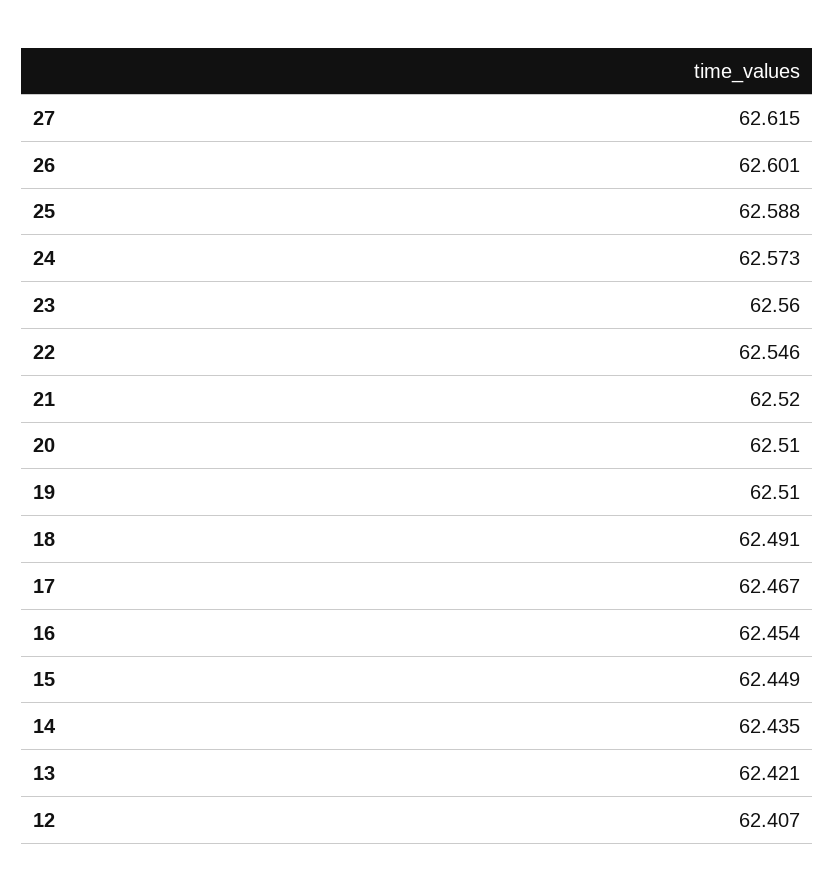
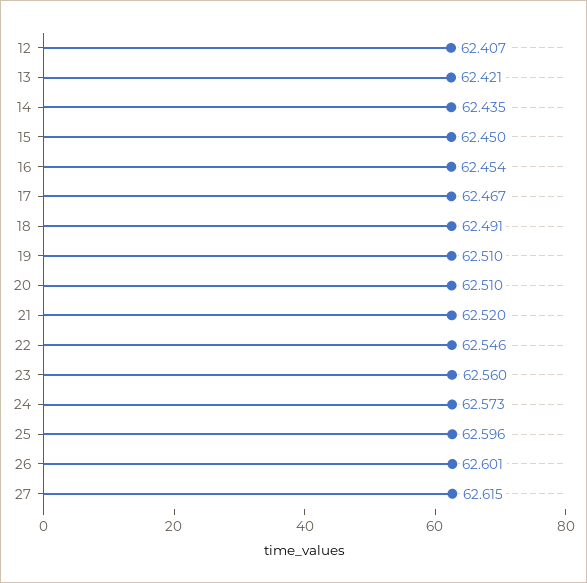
25: 62.588 -> 62.596
15: 62.449 -> 62.45

